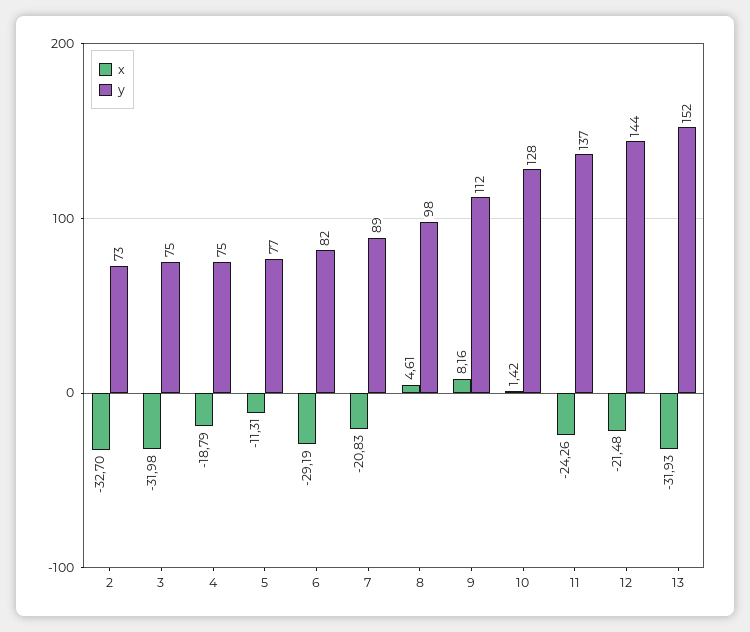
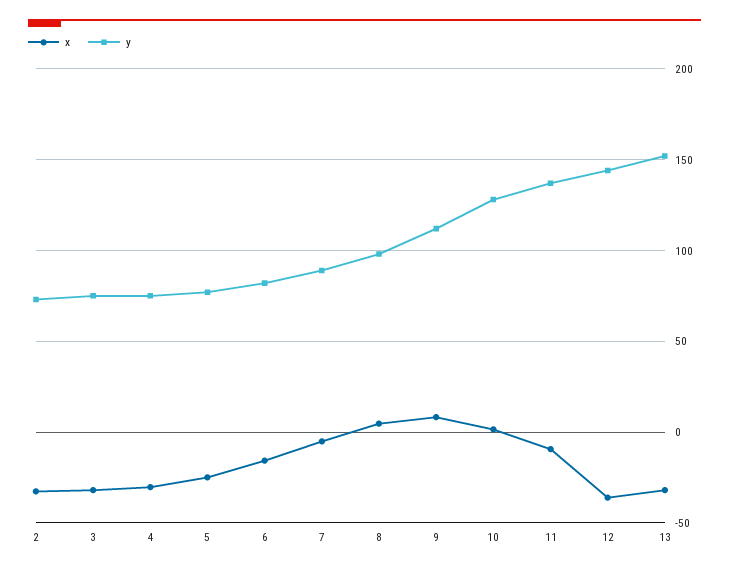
x, 4: -18.79 -> -30
x, 5: -11.31 -> -25
x, 6: -29.19 -> -15
x, 7: -20.83 -> -5
x, 11: -24.26 -> -10
x, 12: -21.48 -> -35

